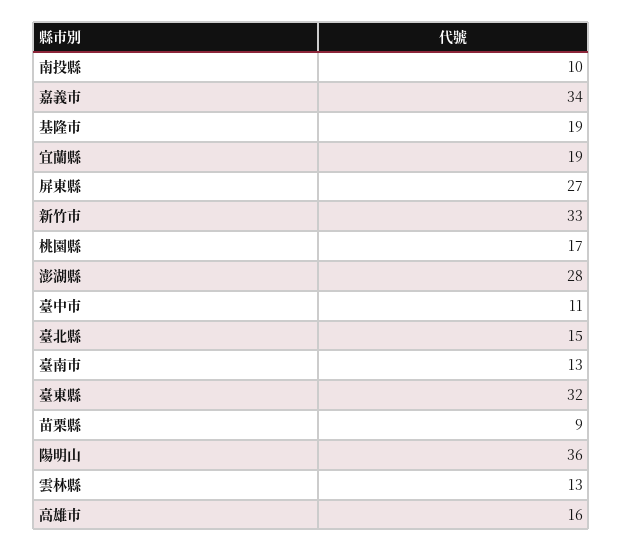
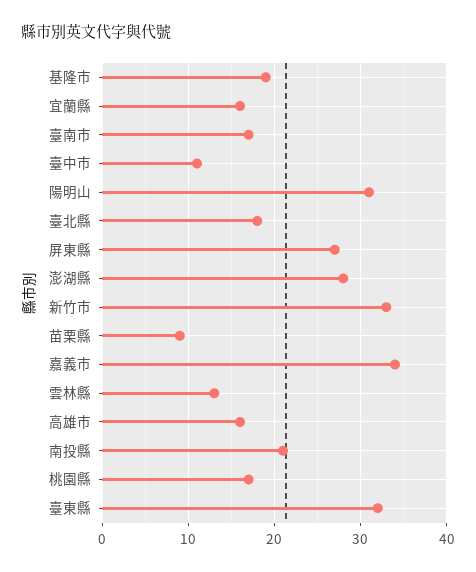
南投縣: 10 -> 21
宜蘭縣: 19 -> 16
臺北縣: 15 -> 18
臺南市: 13 -> 17
陽明山: 36 -> 31

